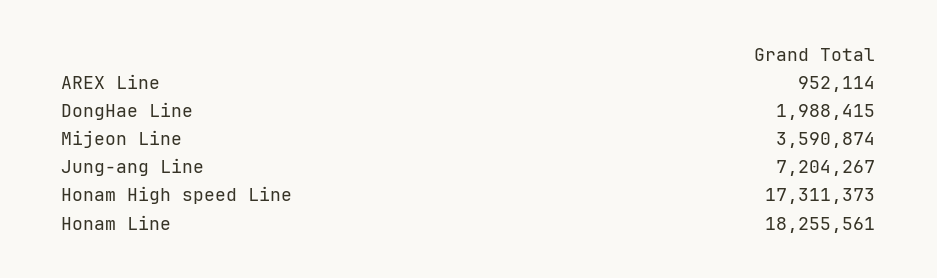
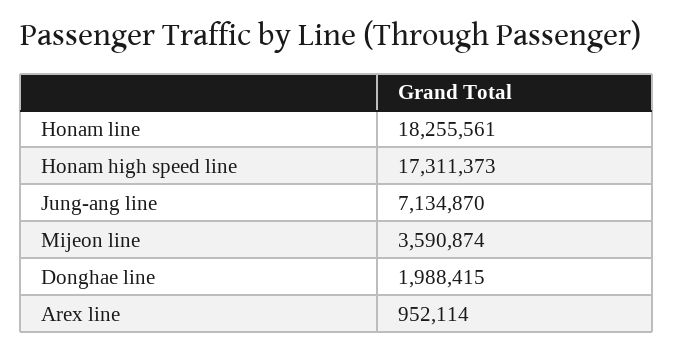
Jung-ang Line: 7204267 -> 7134870

